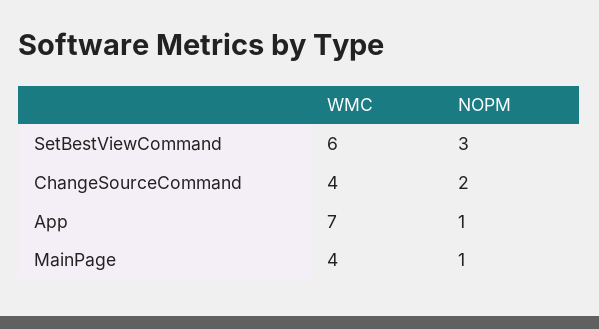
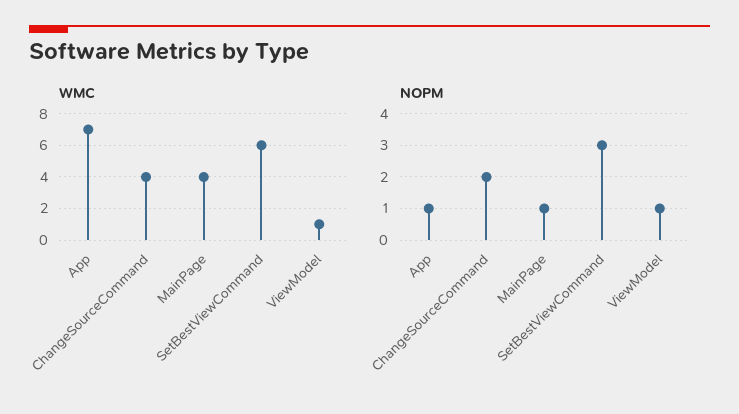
WMC, ViewModel: none -> 1
NOPM, ViewModel: none -> 1

